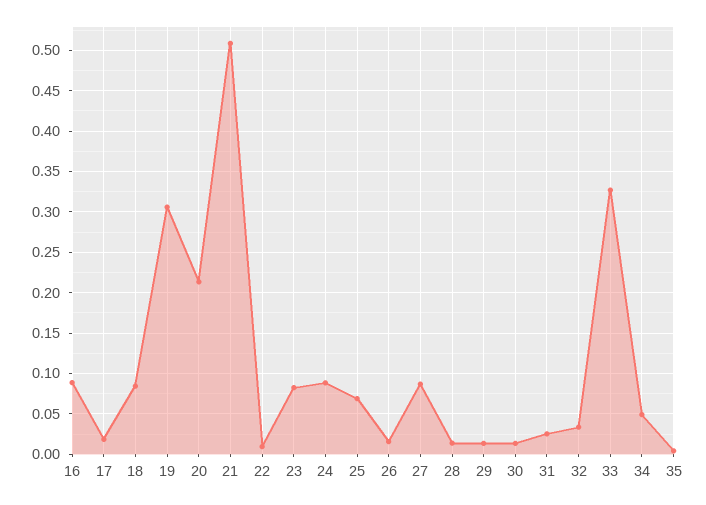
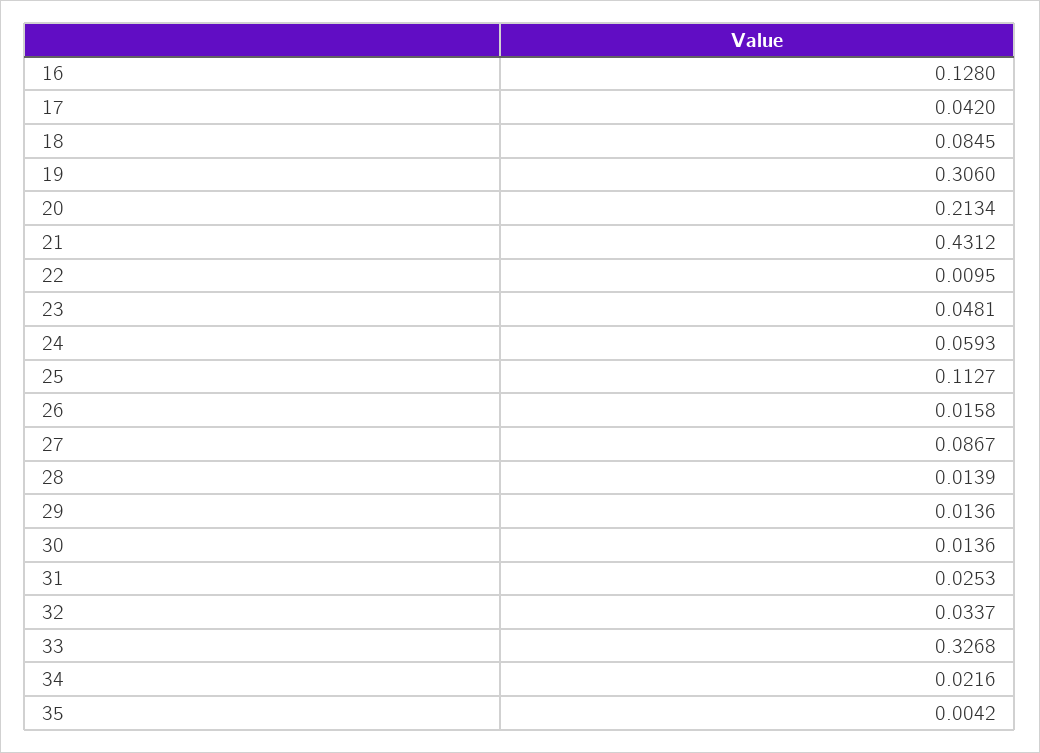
16: 0.09 -> 0.128
17: 0.02 -> 0.042
21: 0.51 -> 0.4312
23: 0.08 -> 0.0481
24: 0.09 -> 0.0593
25: 0.07 -> 0.1127
34: 0.05 -> 0.0216

